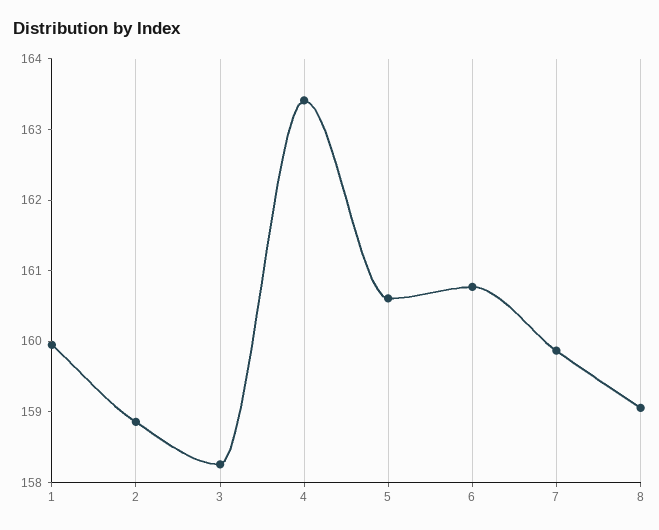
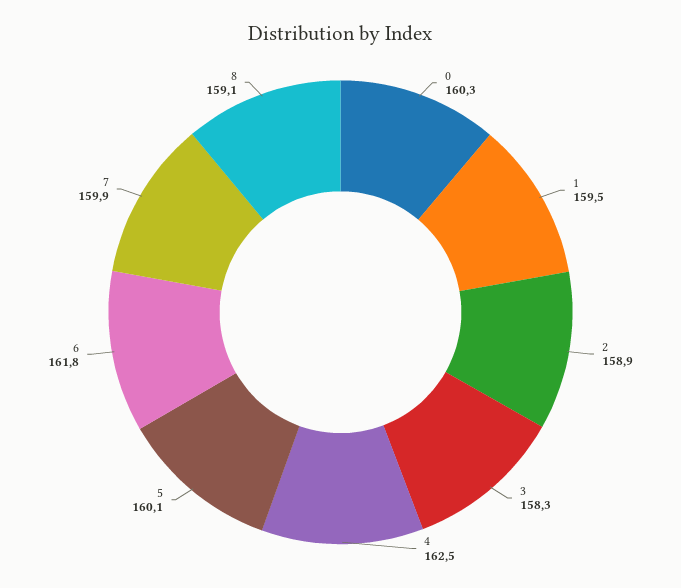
1: 160 -> 159.5
4: 163.4 -> 162.5
5: 160.6 -> 160.1
6: 160.8 -> 161.8
0: none -> 160.3

